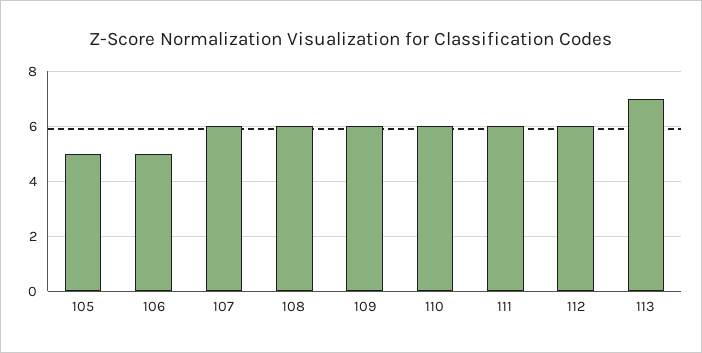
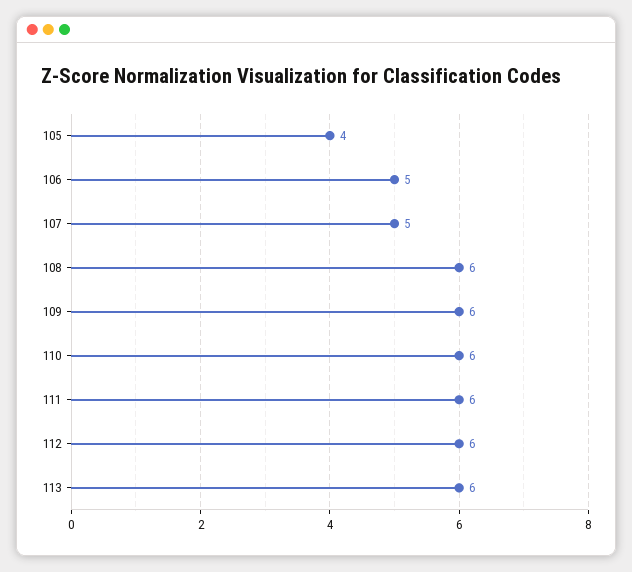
105: 5 -> 4
107: 6 -> 5
113: 7 -> 6

